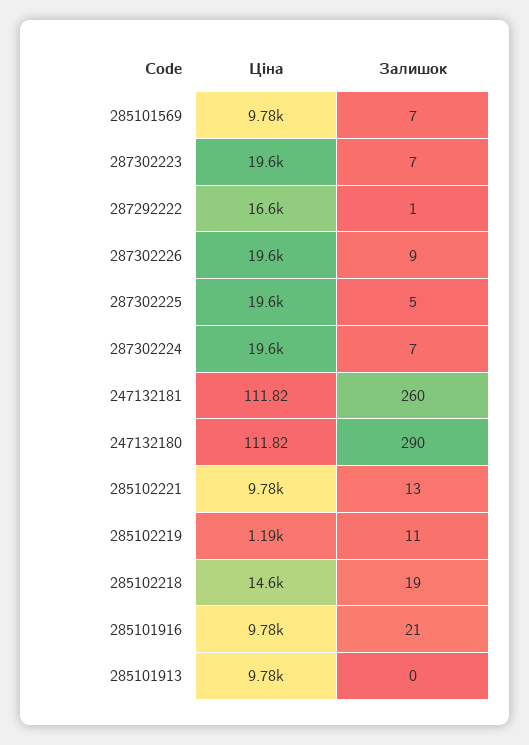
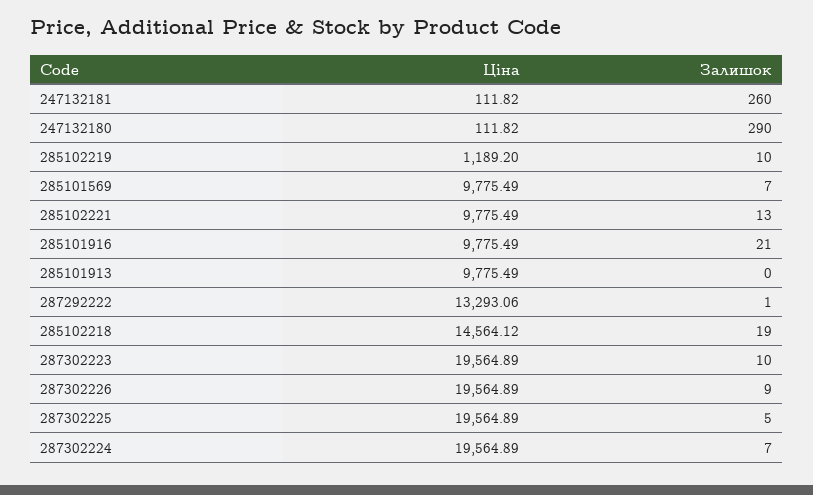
Залишок, 287302223: 7 -> 10
Ціна, 287292222: 16600 -> 13293.06
Залишок, 285102219: 11 -> 10

